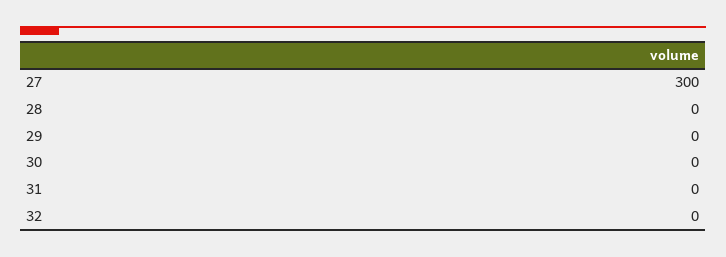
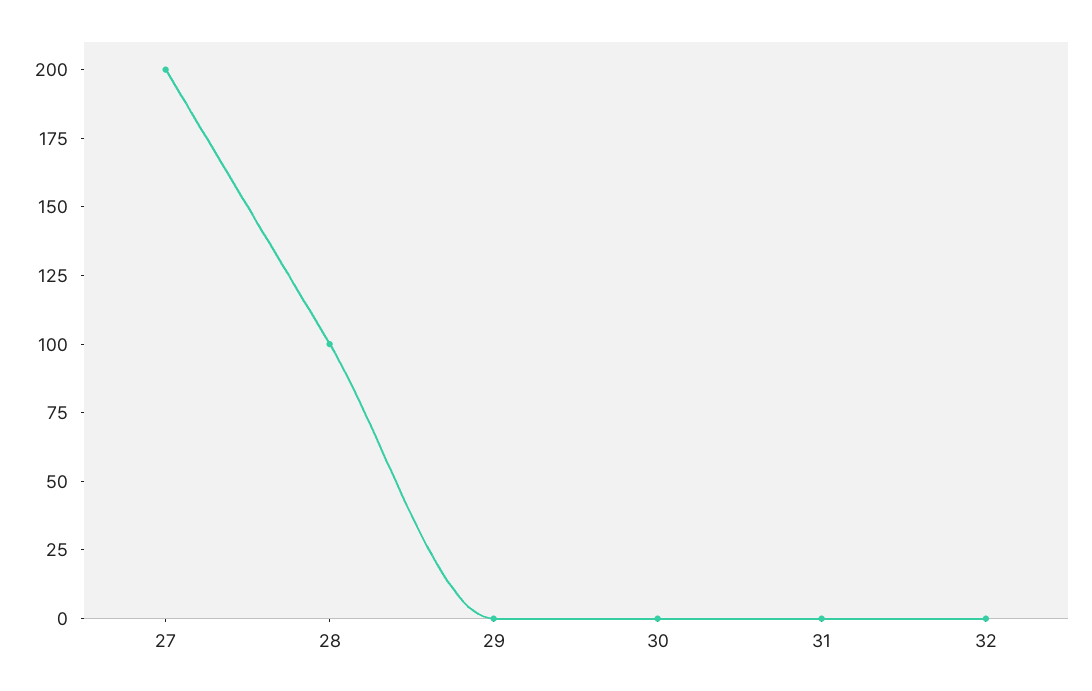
27: 300 -> 200
28: 0 -> 100

